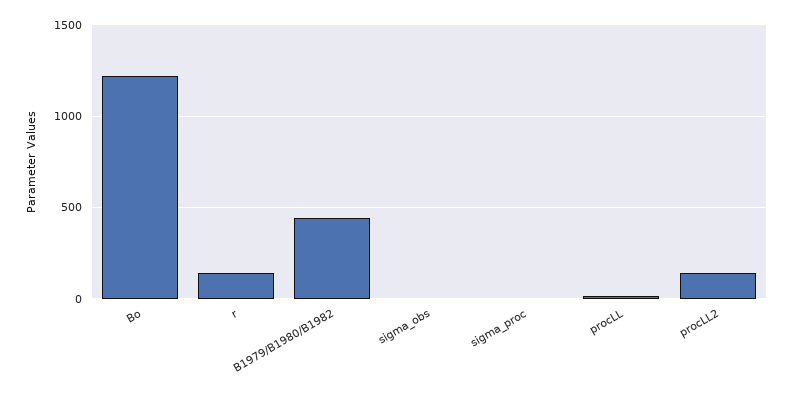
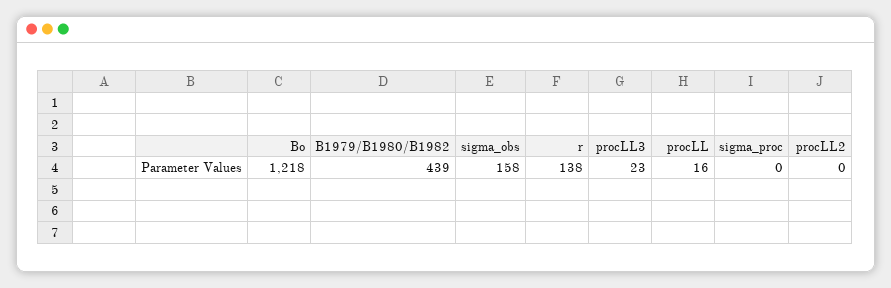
sigma_obs: 0 -> 158
procLL2: 150 -> 0
procLL3: none -> 23

